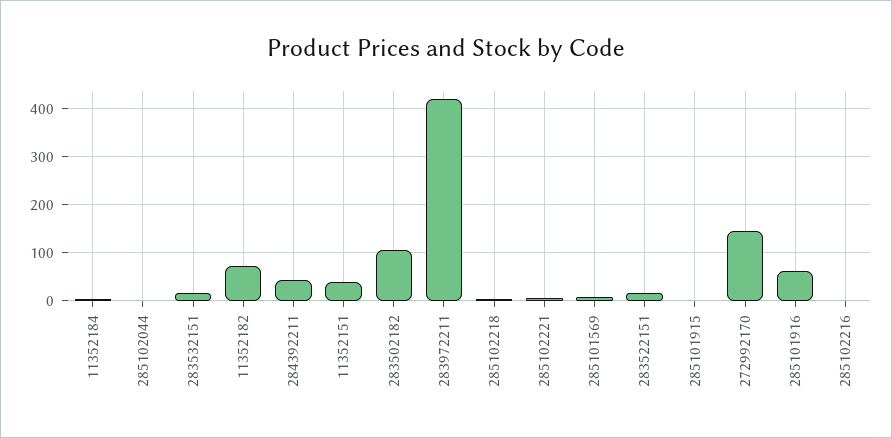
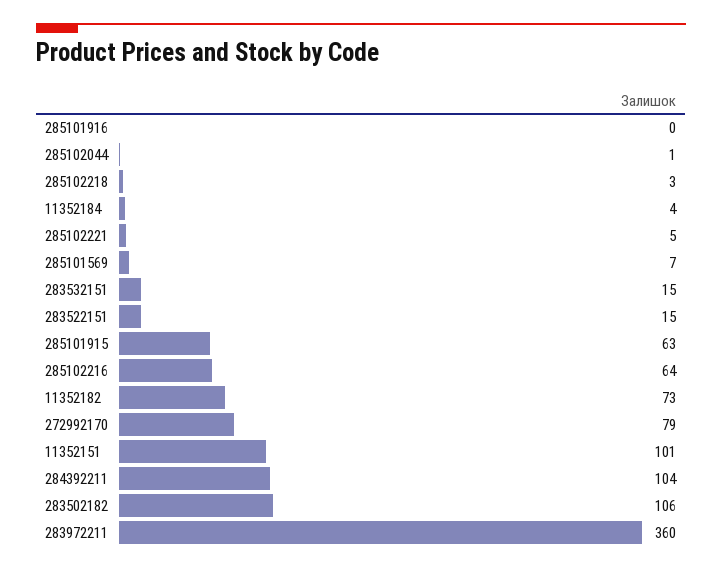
284392211: 40 -> 104
11352151: 40 -> 101
283972211: 420 -> 360
285101915: 0 -> 63
272992170: 140 -> 79
285101916: 60 -> 0
285102216: 0 -> 64

